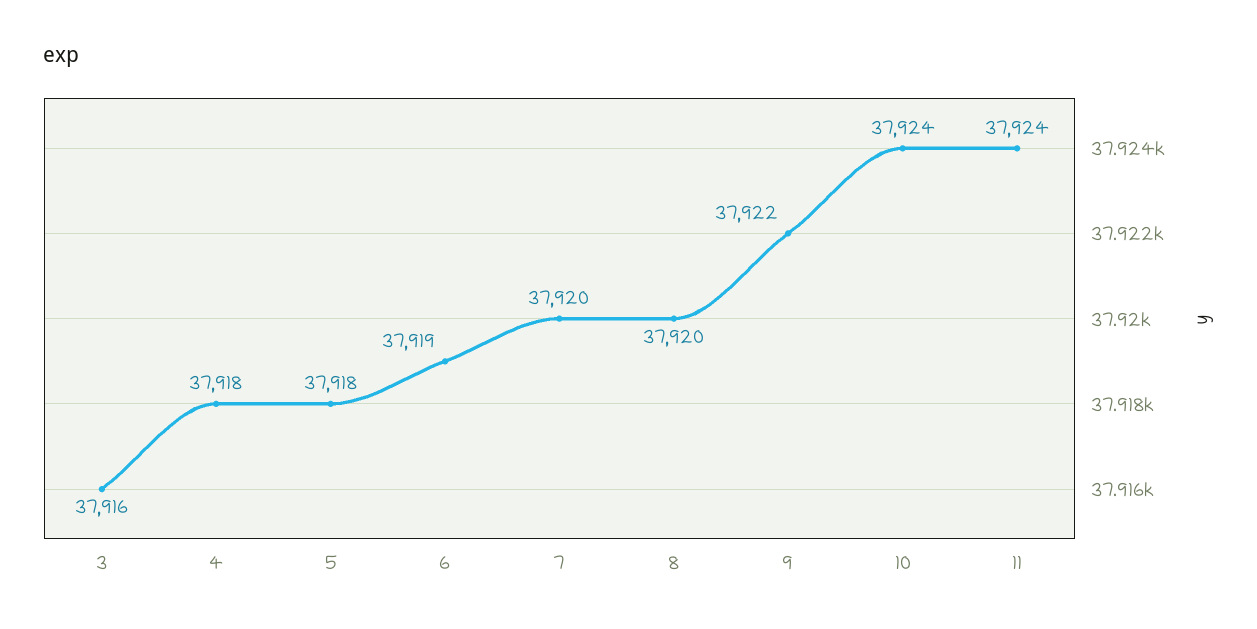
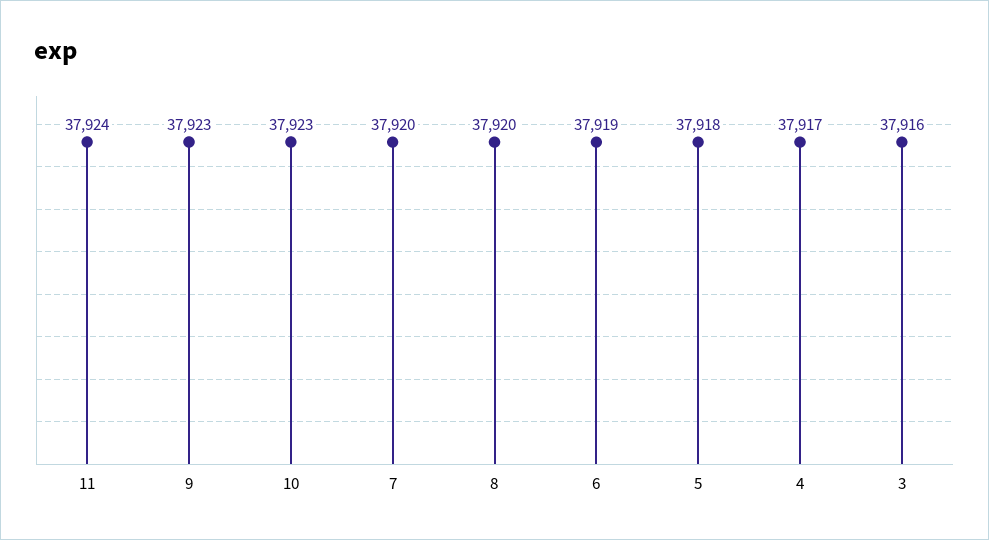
4: 37918 -> 37917
9: 37922 -> 37923
10: 37924 -> 37923

